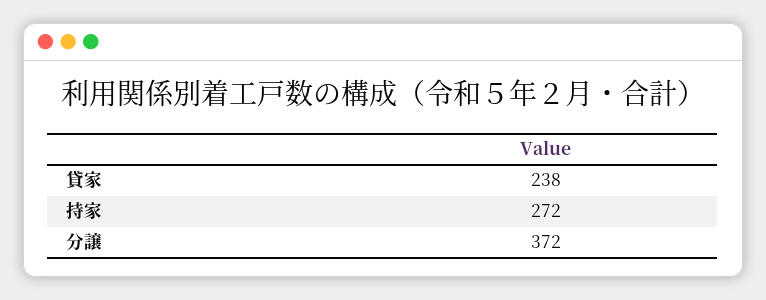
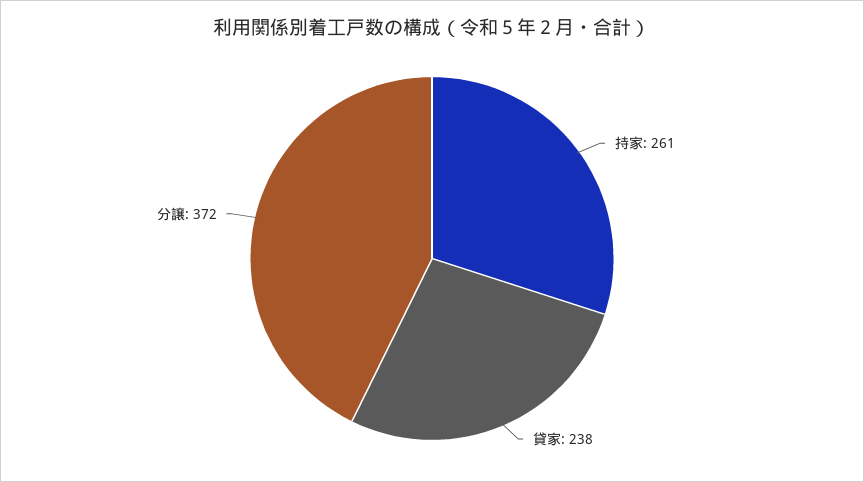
持家: 272 -> 261

